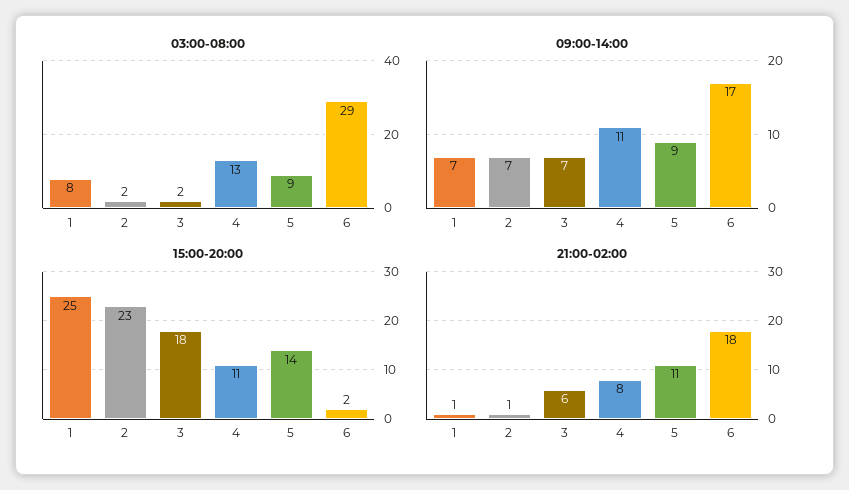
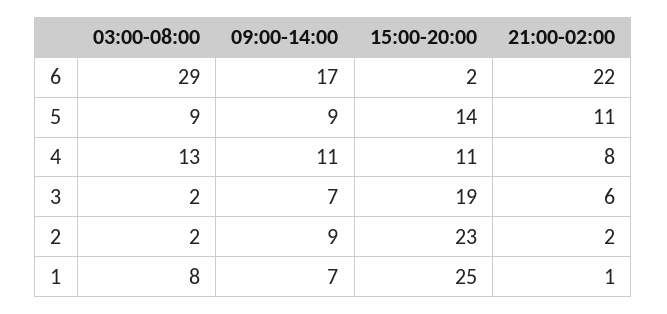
09:00-14:00, 2: 7 -> 9
15:00-20:00, 3: 18 -> 19
21:00-02:00, 2: 1 -> 2
21:00-02:00, 6: 18 -> 22

